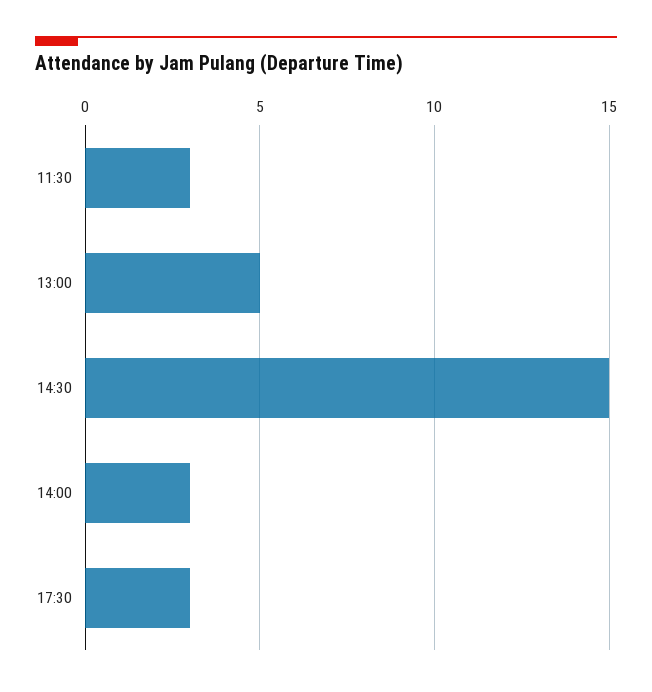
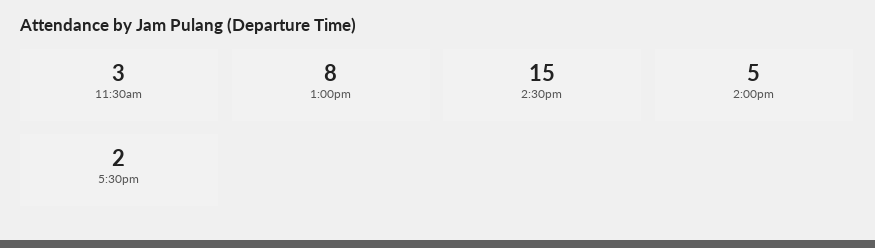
13:00: 5 -> 8
14:00: 3 -> 5
17:30: 3 -> 2

